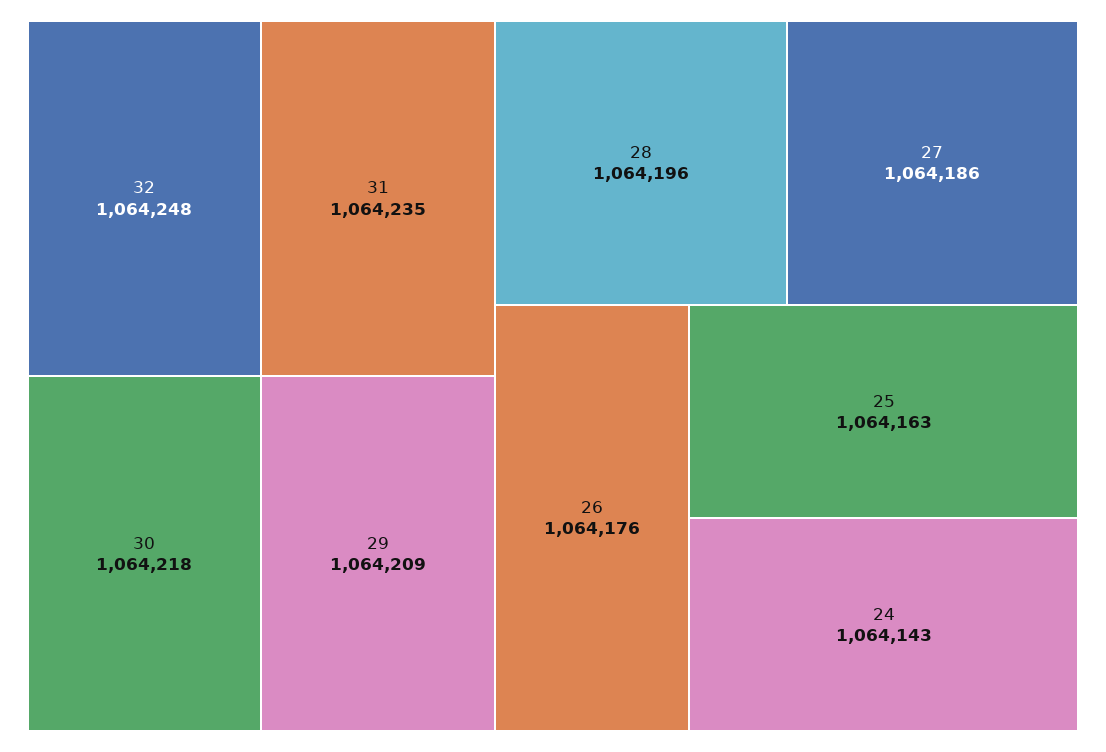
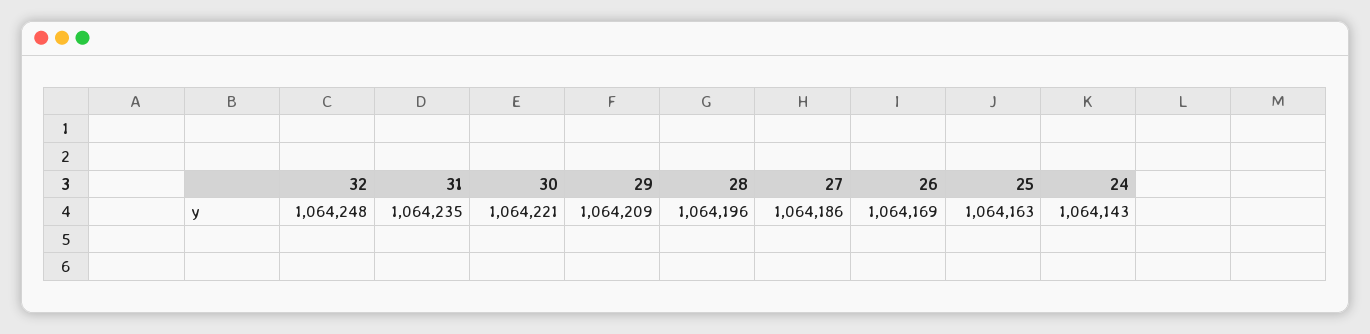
30: 1064218 -> 1064221
26: 1064176 -> 1064169

